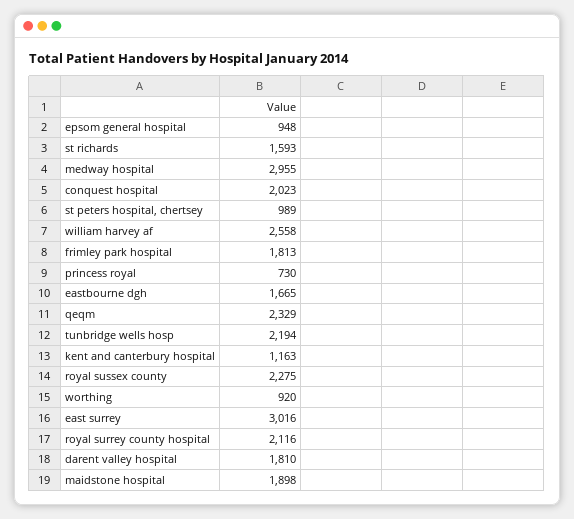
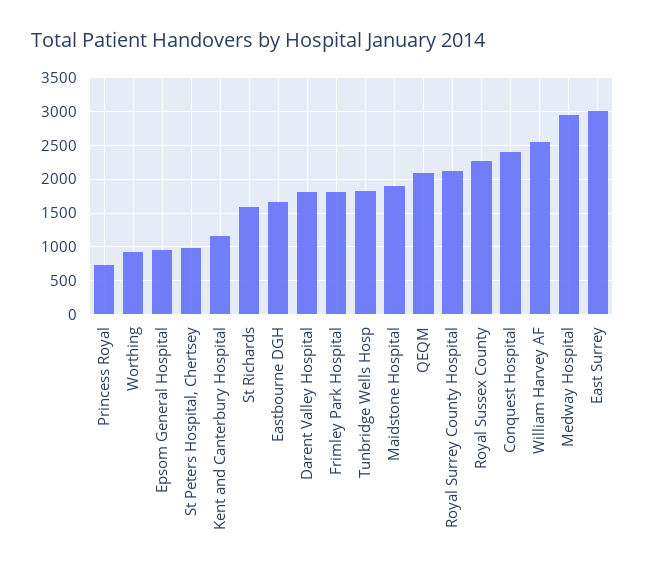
conquest hospital: 2023 -> 2400
qeqm: 2329 -> 2100
tunbridge wells hosp: 2194 -> 1800

